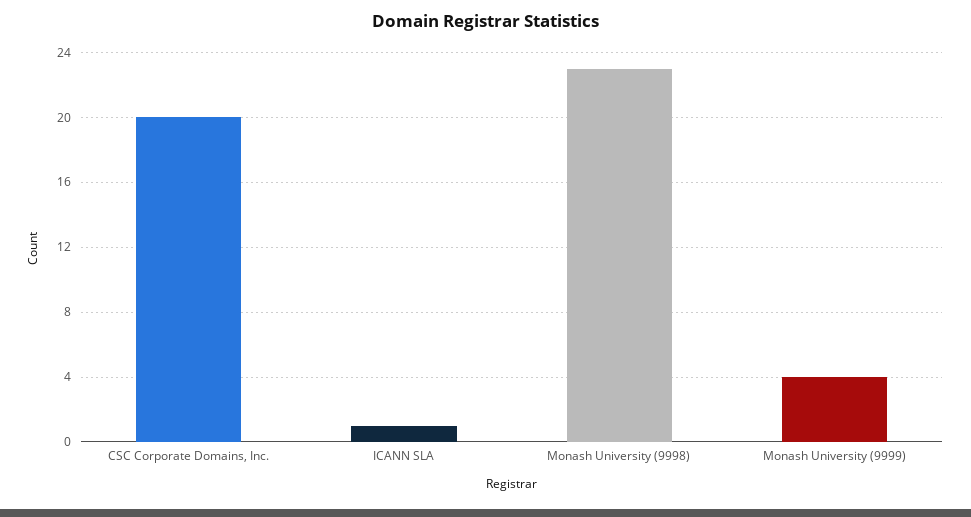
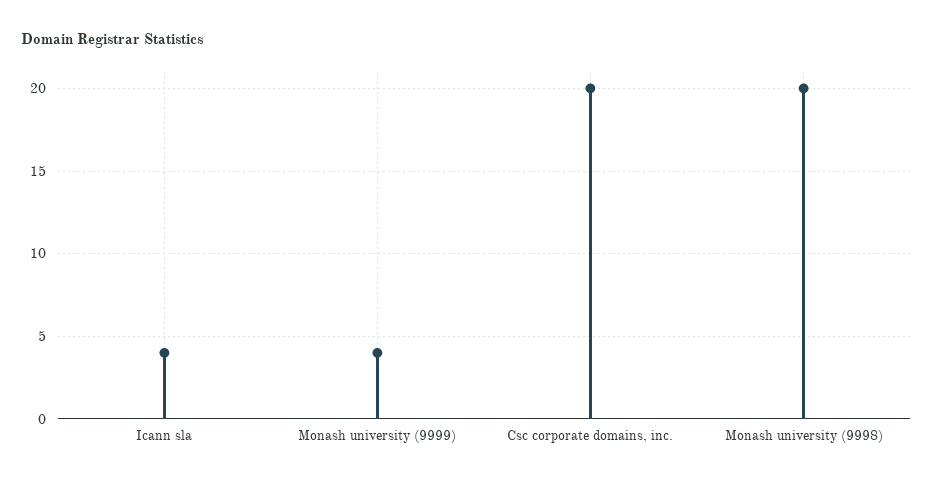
ICANN SLA: 1 -> 4
Monash University (9998): 23 -> 20

